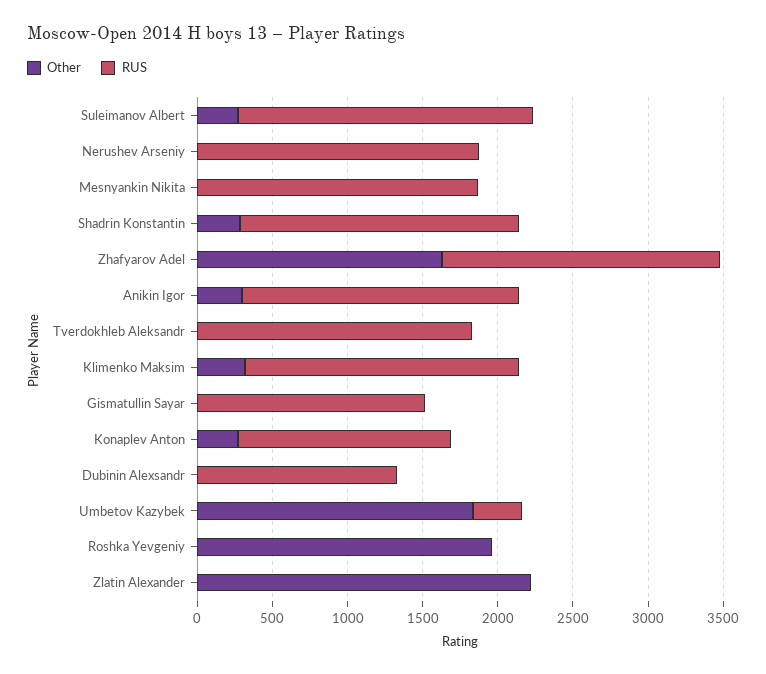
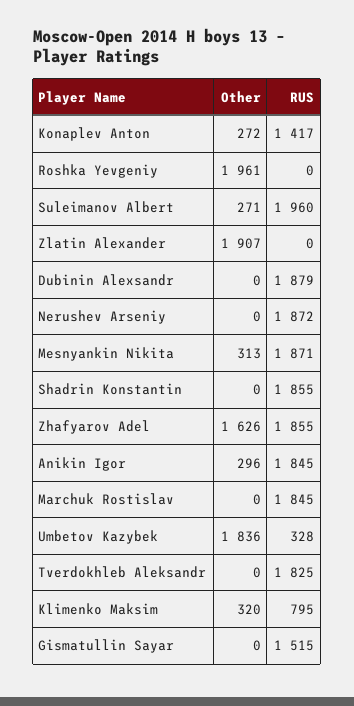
Other, Mesnyankin Nikita: 0 -> 313
Other, Shadrin Konstantin: 300 -> 0
RUS, Klimenko Maksim: 1800 -> 795
RUS, Dubinin Alexsandr: 1300 -> 1879
Other, Zlatin Alexander: 2200 -> 1907
Other, Marchuk Rostislav: none -> 0
RUS, Marchuk Rostislav: none -> 1845

